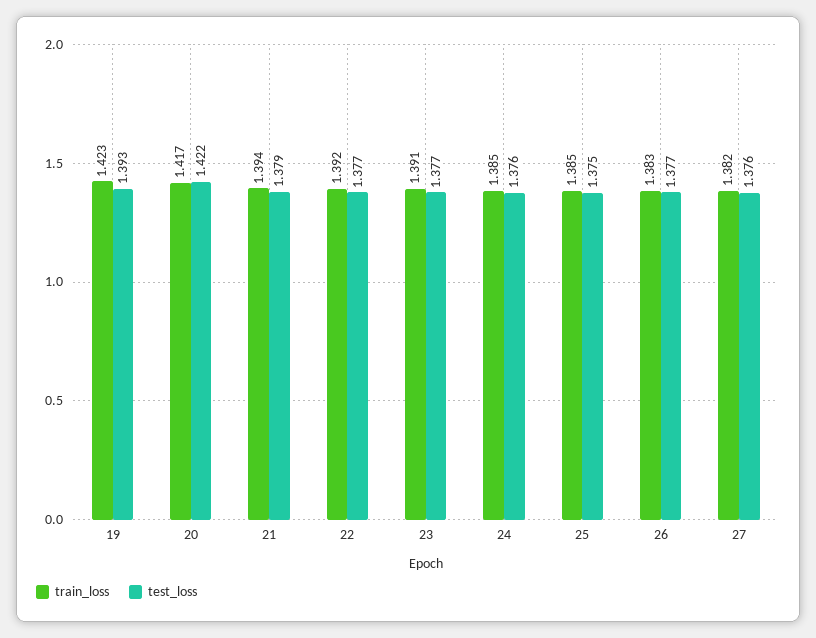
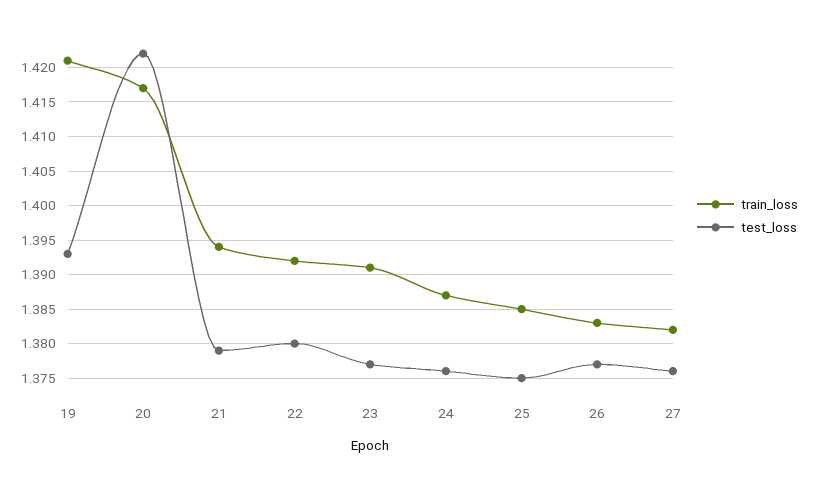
train_loss, 19: 1.423 -> 1.421
test_loss, 22: 1.377 -> 1.38
train_loss, 24: 1.385 -> 1.387

